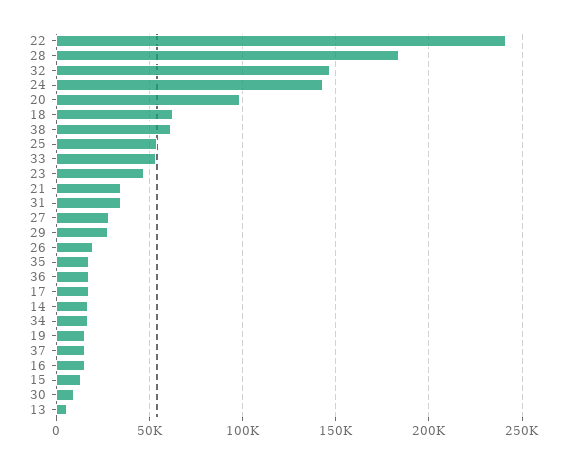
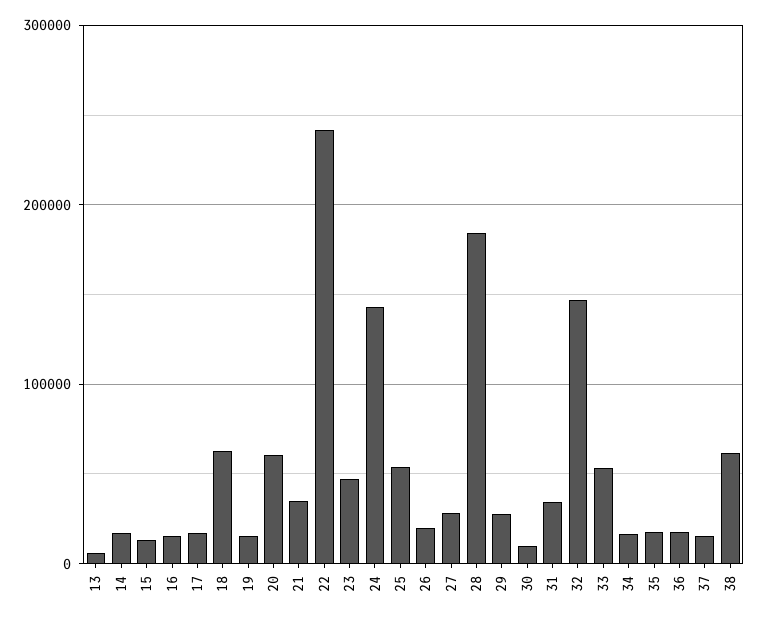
20: 100000 -> 60000

